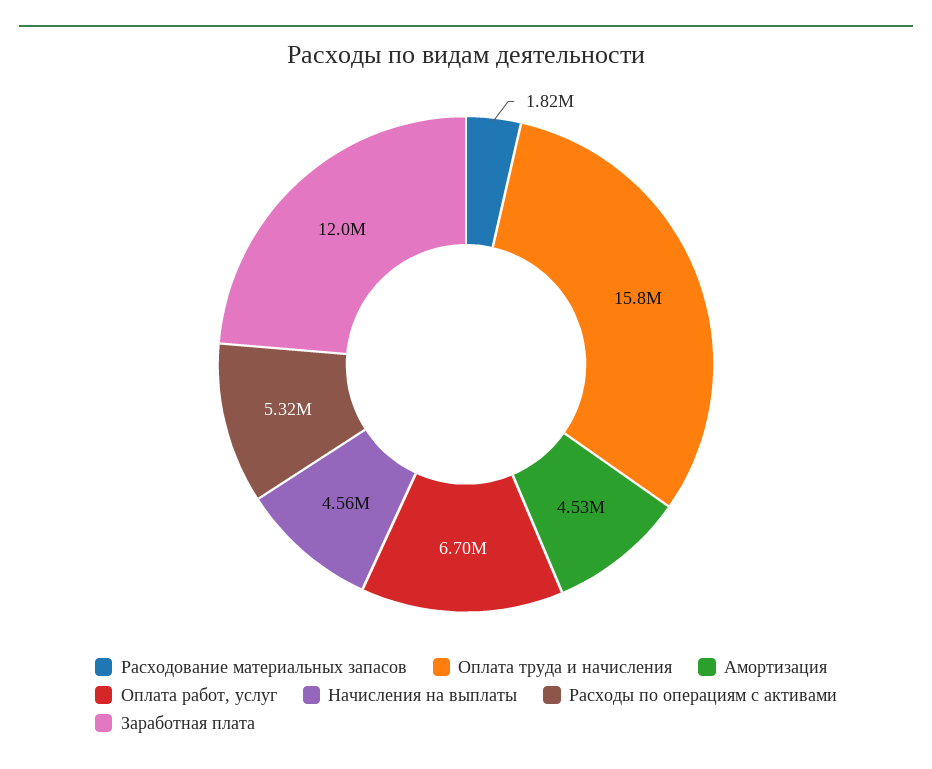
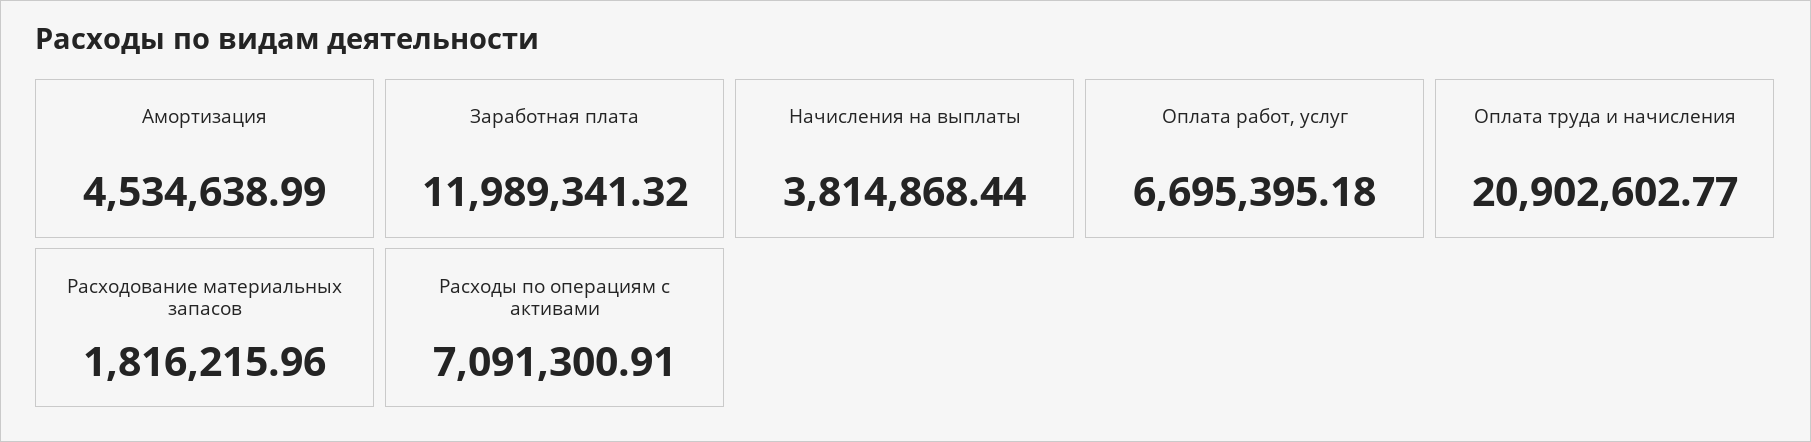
Оплата труда и начисления: 15800000 -> 20902602.77
Начисления на выплаты: 4560000 -> 3814868.44
Расходы по операциям с активами: 5320000 -> 7091300.91

